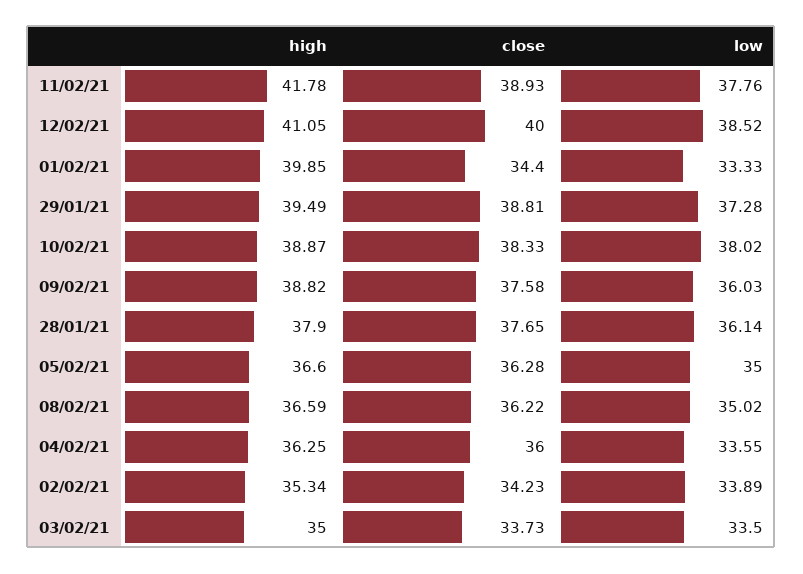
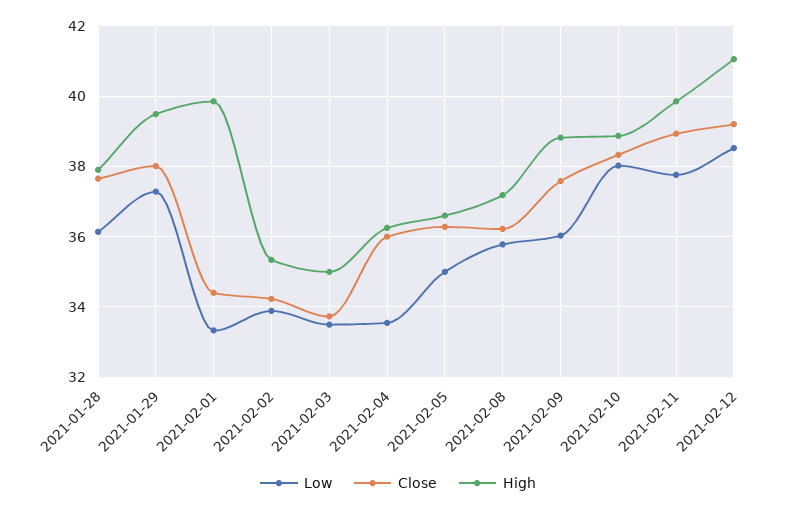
high, 11/02/21: 41.78 -> 39.8
close, 12/02/21: 40 -> 39.2
close, 29/01/21: 38.81 -> 38
high, 08/02/21: 36.59 -> 37.2
low, 08/02/21: 35.02 -> 35.8

